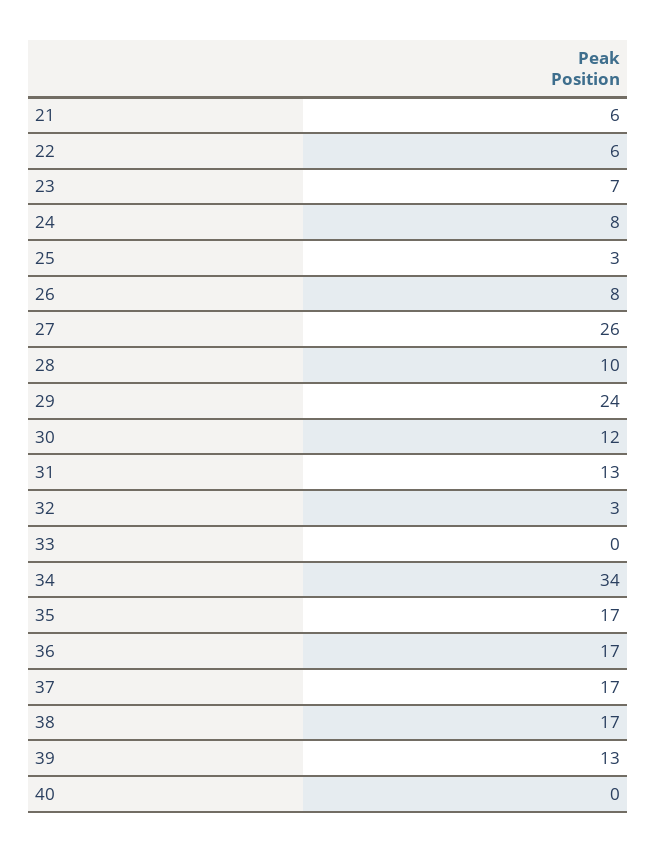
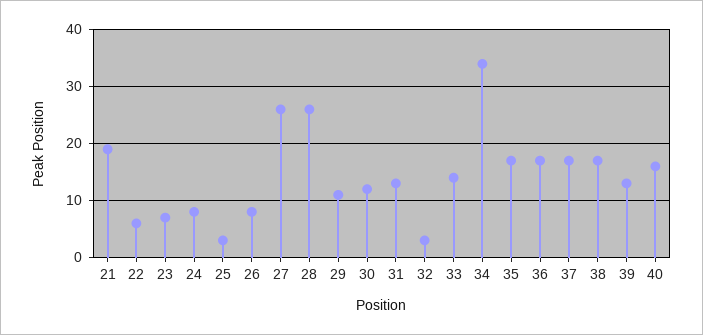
21: 6 -> 20
28: 10 -> 25
29: 24 -> 10
33: 0 -> 15
40: 0 -> 15

